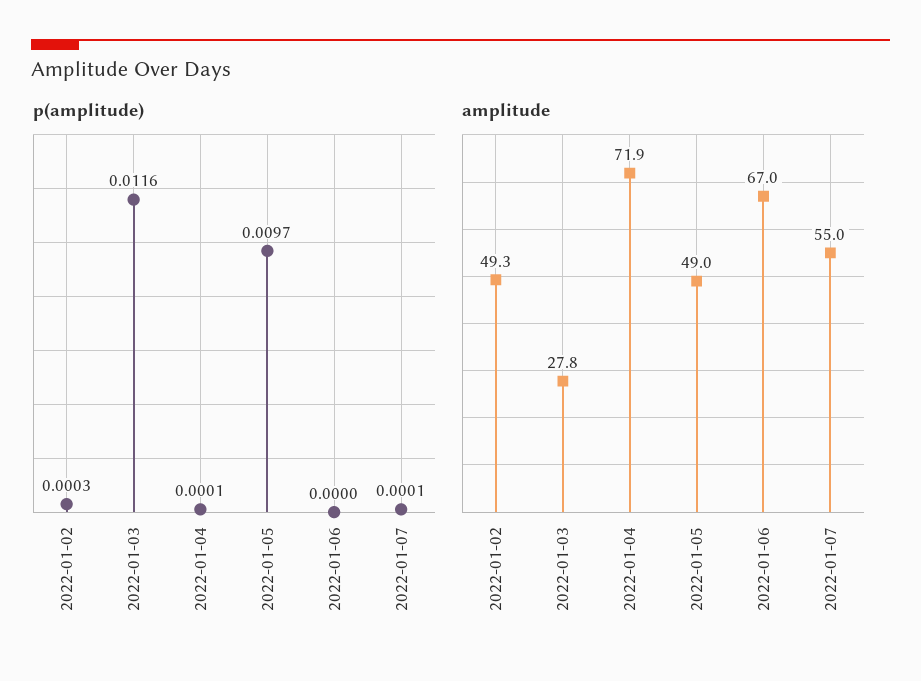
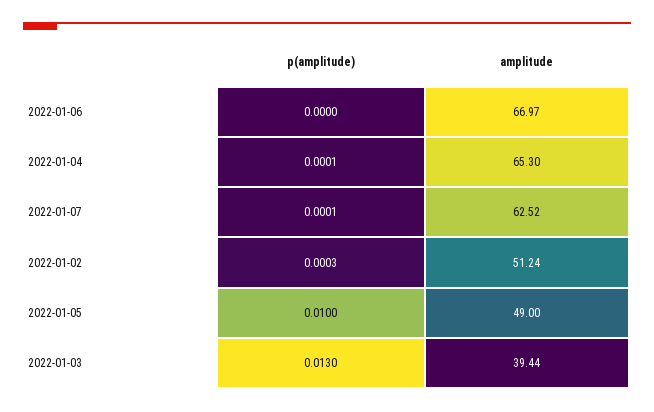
p(amplitude), 2022-01-03: 0.0116 -> 0.013
p(amplitude), 2022-01-05: 0.0097 -> 0.01
amplitude, 2022-01-02: 49.3 -> 51.24
amplitude, 2022-01-03: 27.8 -> 39.44
amplitude, 2022-01-04: 71.9 -> 65.3
amplitude, 2022-01-07: 55 -> 62.52

